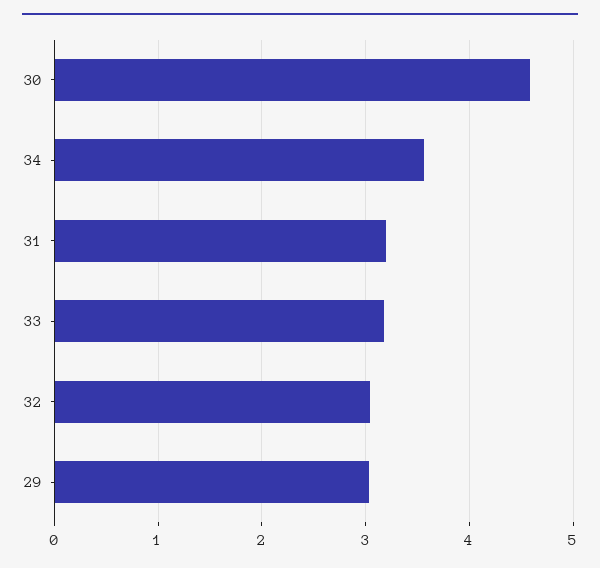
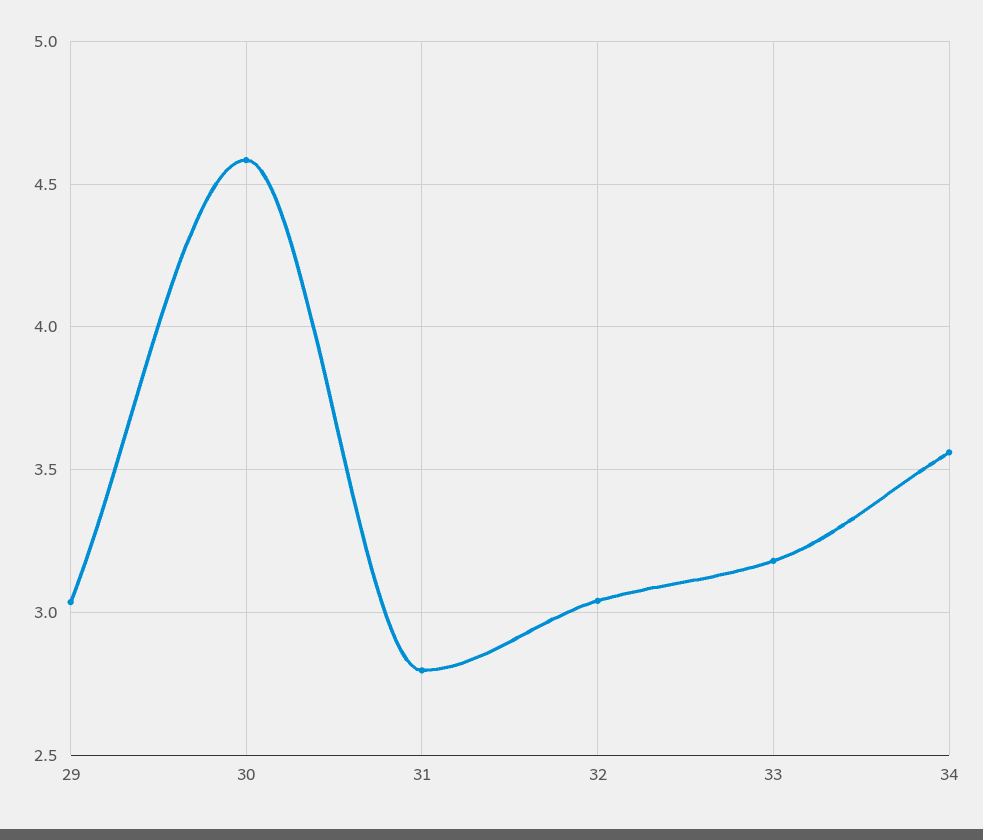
31: 3.2 -> 2.8

